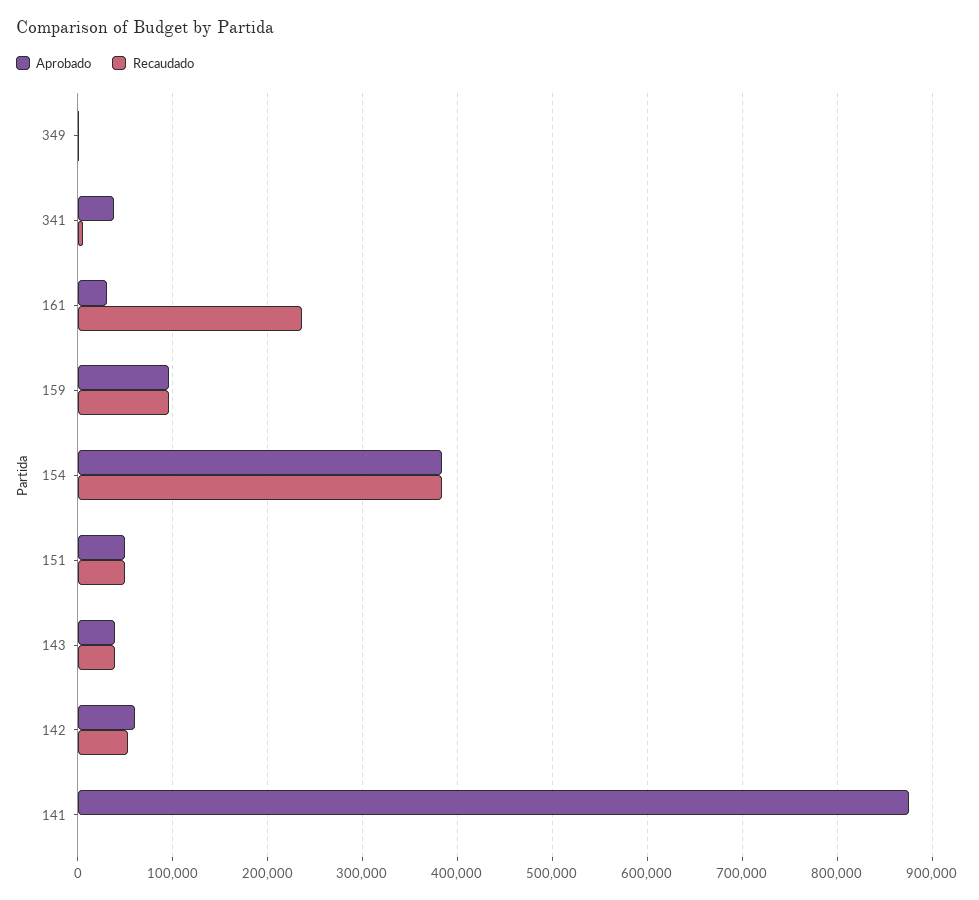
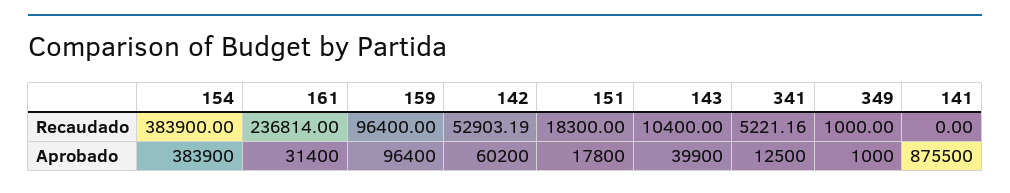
Aprobado, 341: 40000 -> 12500
Aprobado, 151: 50000 -> 17800
Recaudado, 151: 50000 -> 18300
Recaudado, 143: 40000 -> 10400

